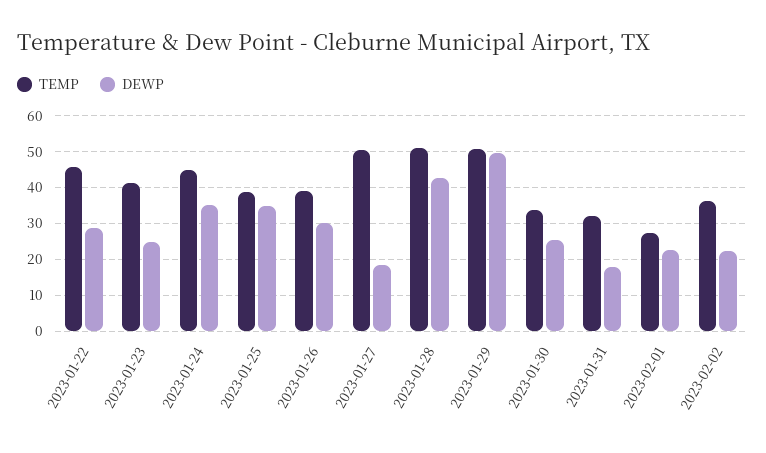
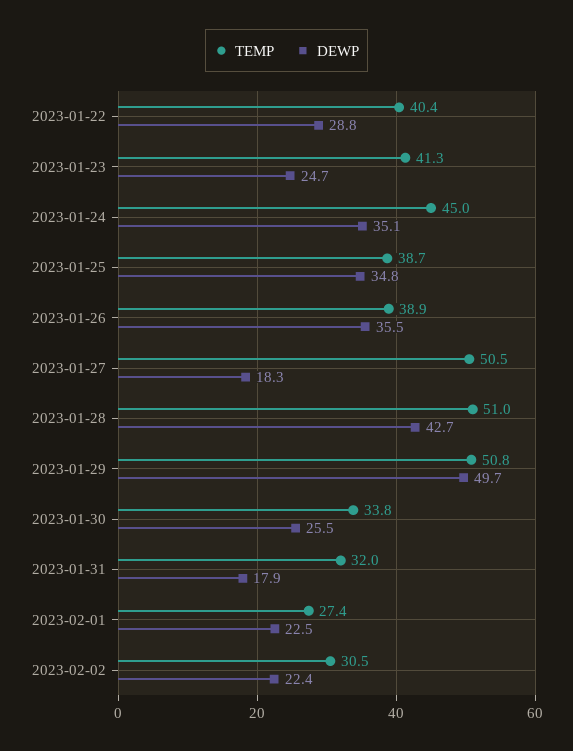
TEMP, 2023-01-22: 46 -> 40.4
DEWP, 2023-01-26: 30 -> 35.5
TEMP, 2023-02-02: 36 -> 30.5

